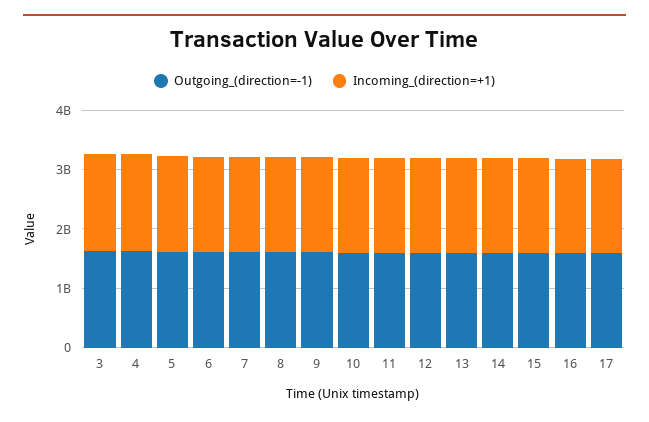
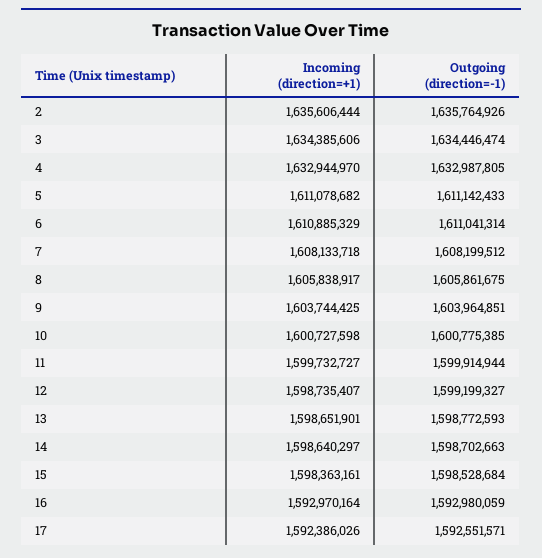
Incoming_(direction=+1), 2: none -> 1635606444
Outgoing_(direction=-1), 2: none -> 1635764926

